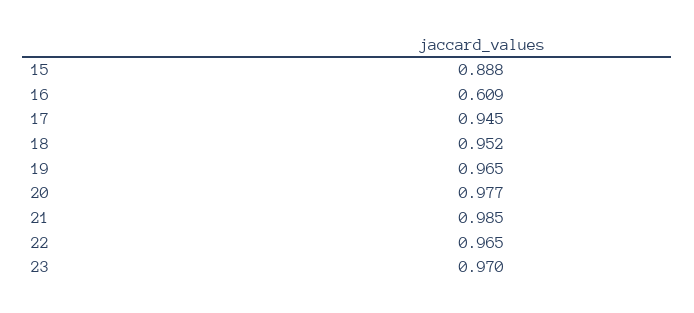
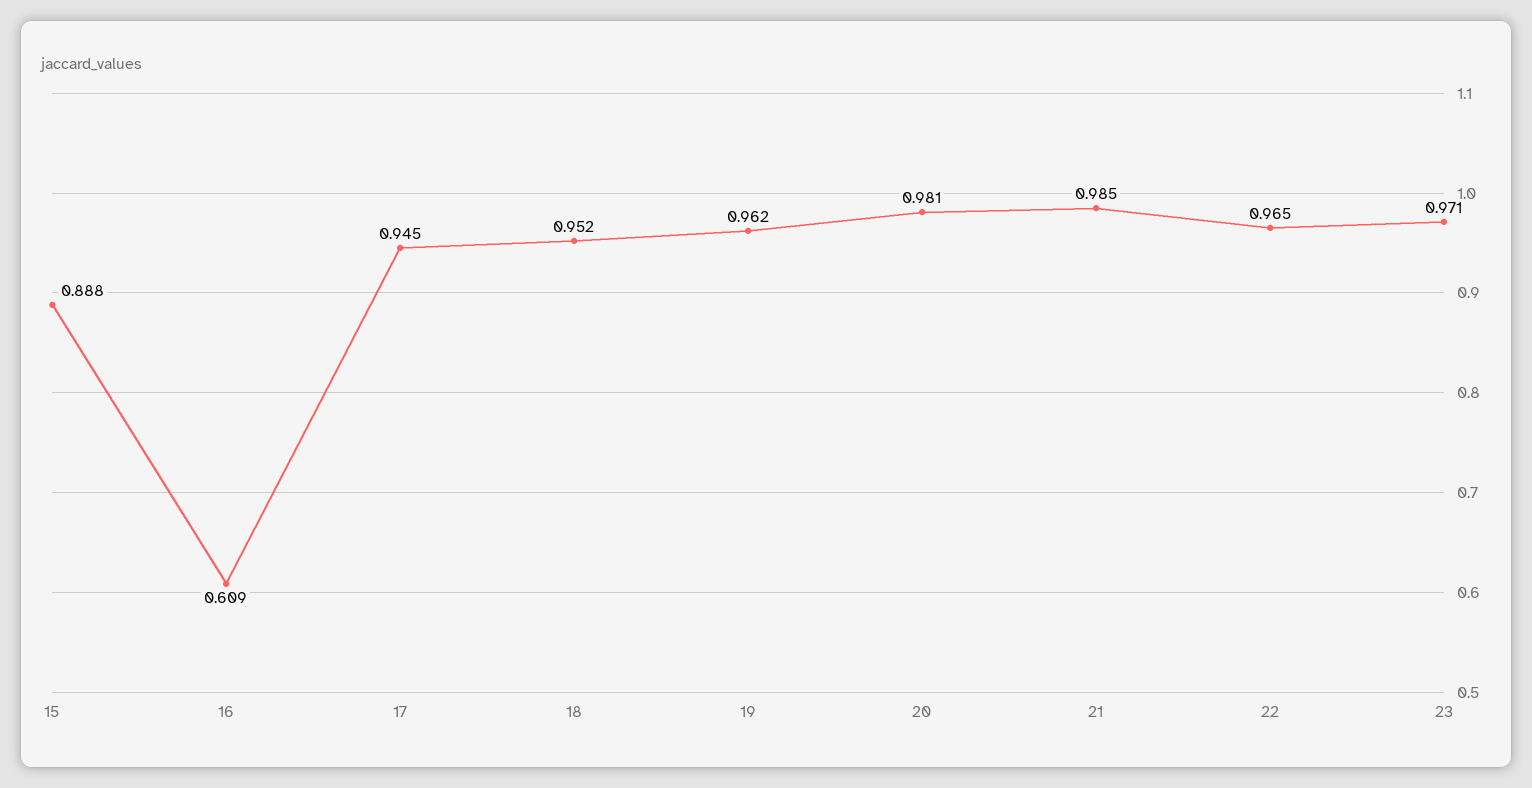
19: 0.965 -> 0.962
20: 0.977 -> 0.981
23: 0.97 -> 0.971

